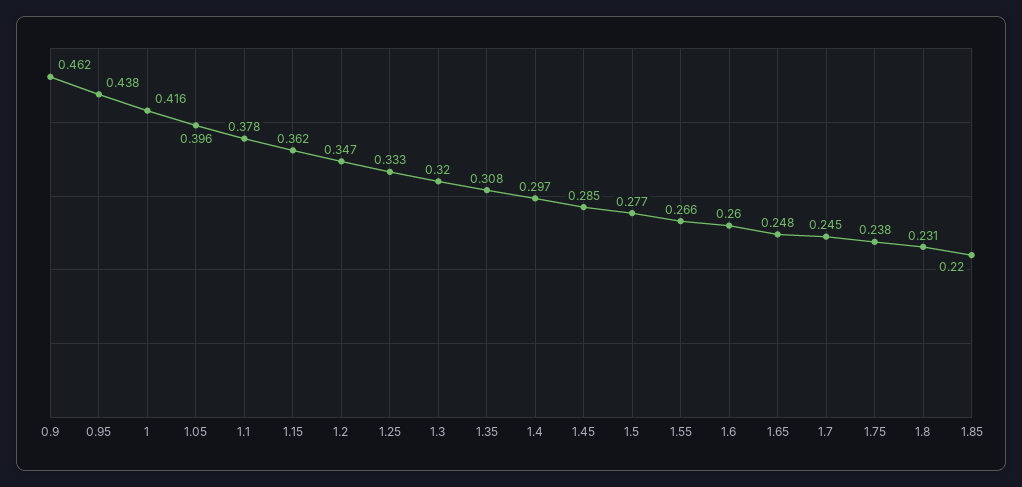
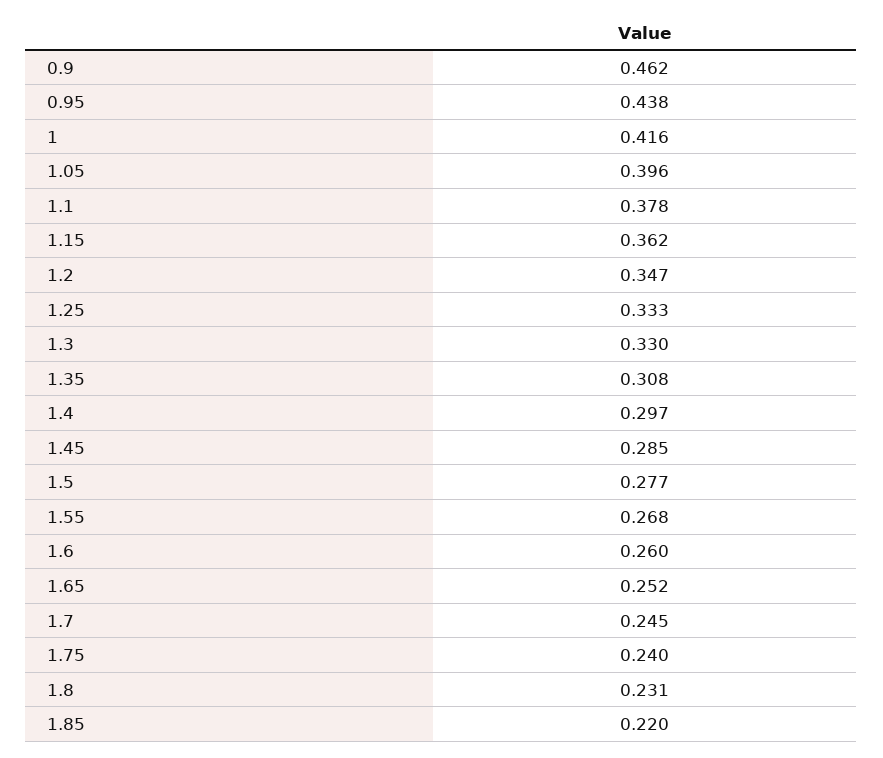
1.3: 0.32 -> 0.33
1.55: 0.266 -> 0.268
1.65: 0.248 -> 0.252
1.75: 0.238 -> 0.24

